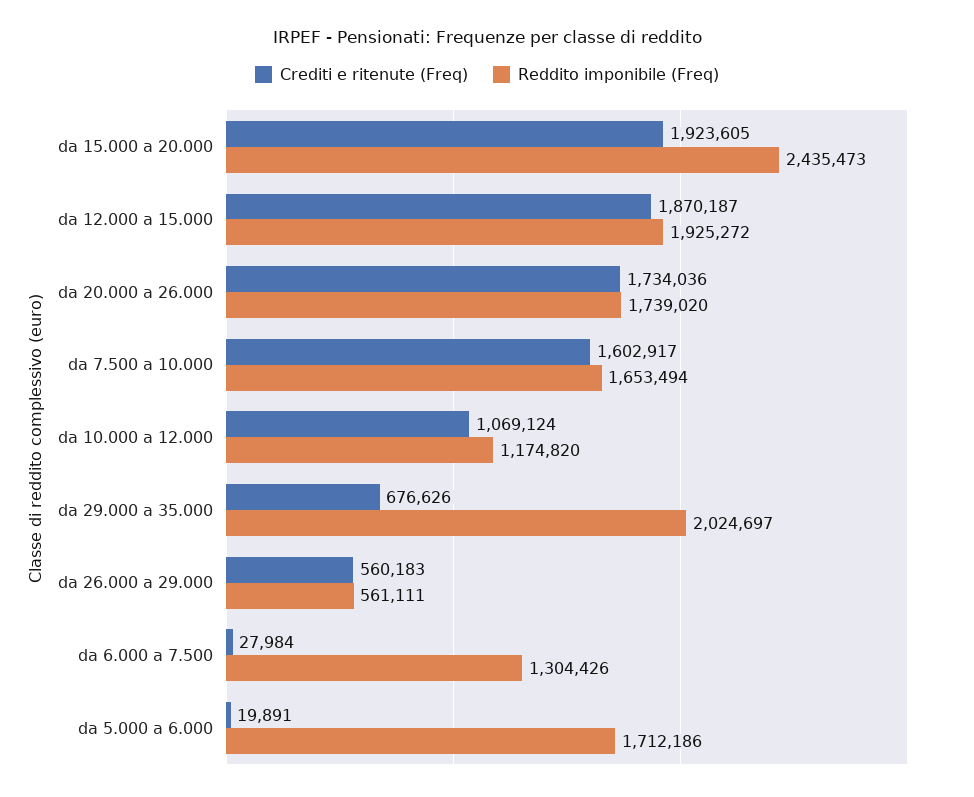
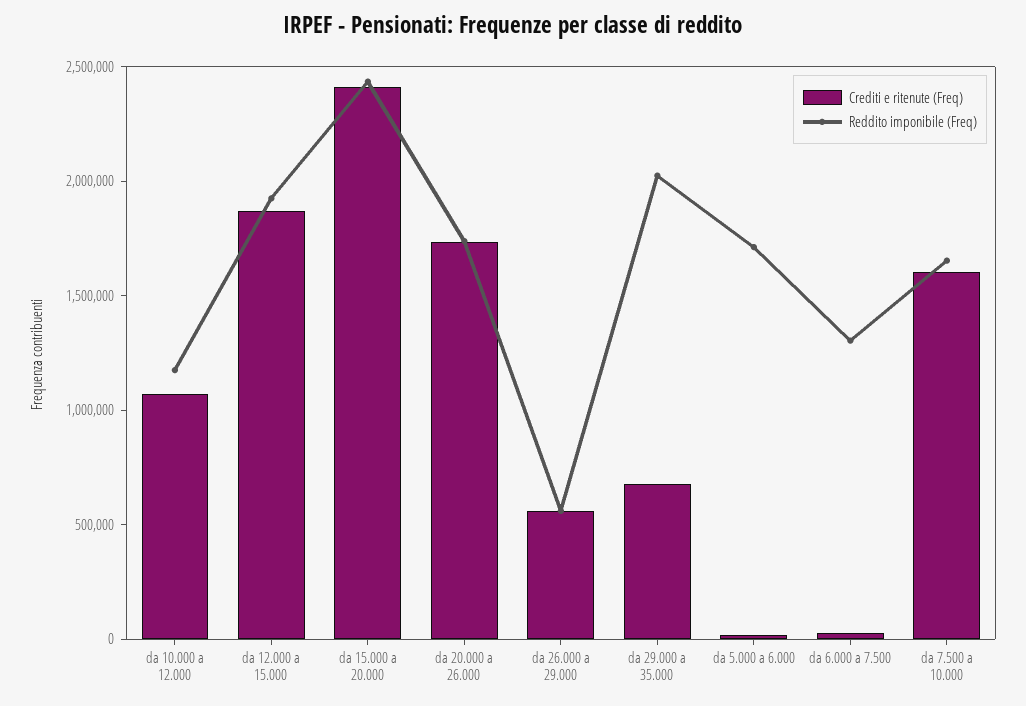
Crediti e ritenute (Freq), da 15.000 a 20.000: 1923605 -> 2400000

